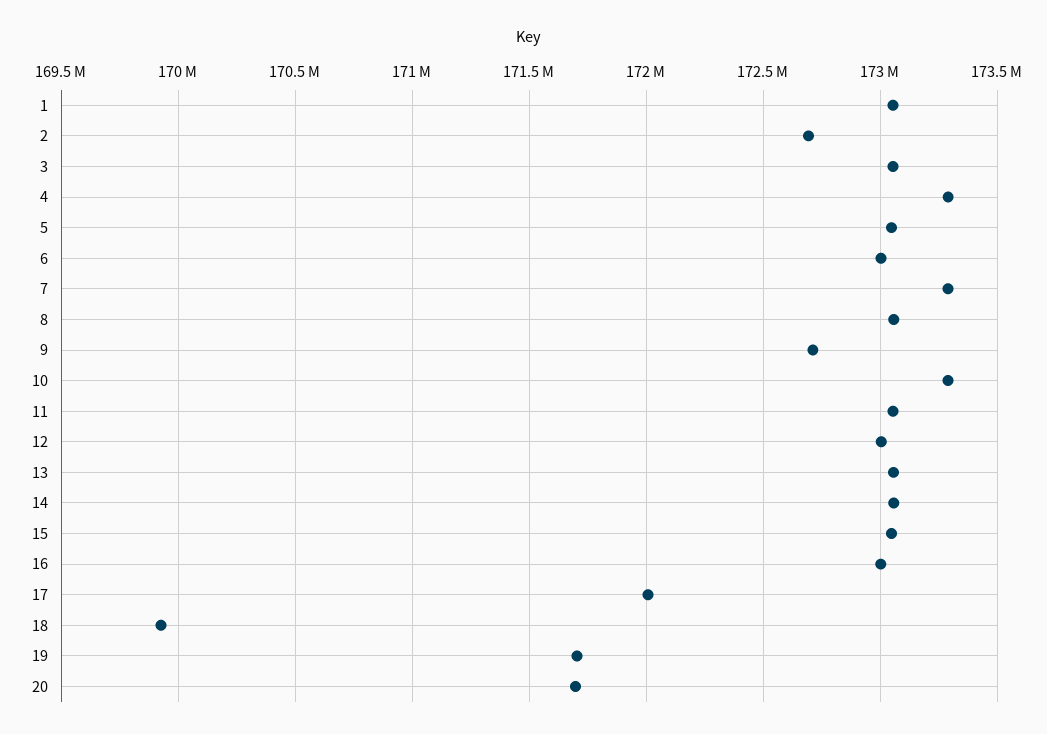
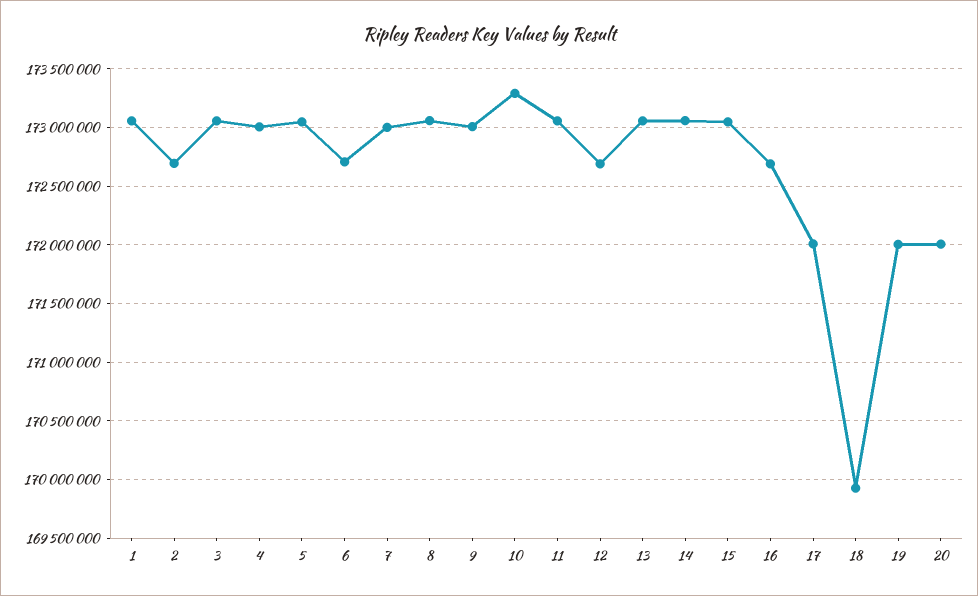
4: 173300000 -> 173000000
6: 173000000 -> 172700000
7: 173300000 -> 173000000
9: 172700000 -> 173000000
12: 173000000 -> 172700000
16: 173000000 -> 172700000
19: 171700000 -> 172000000
20: 171700000 -> 172000000

